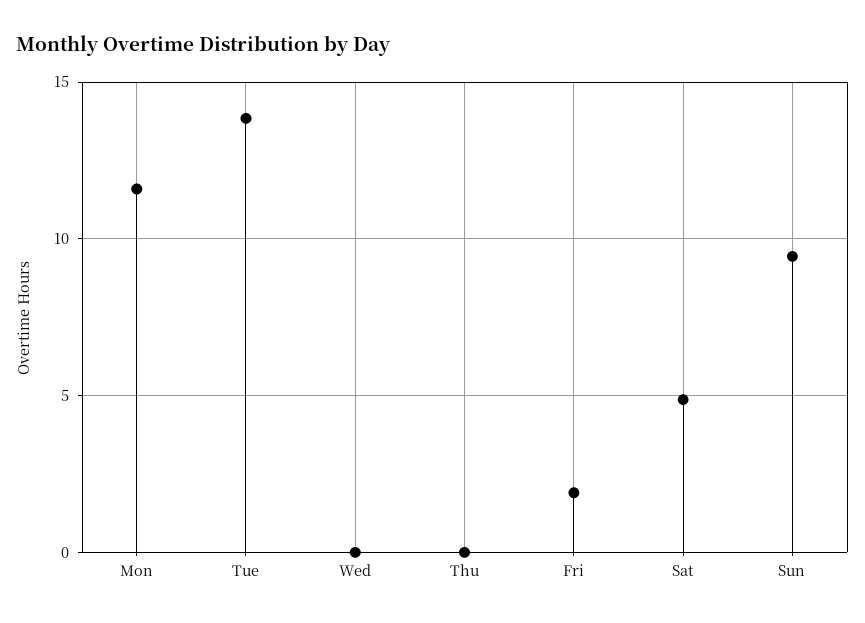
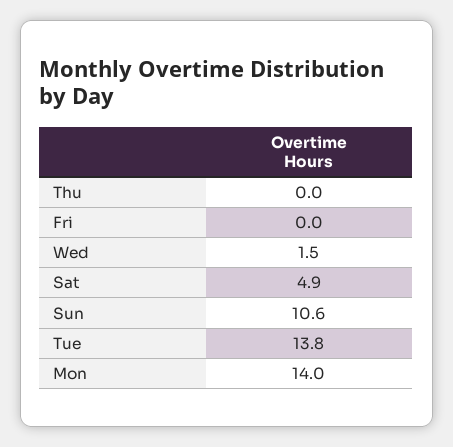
Mon: 11.5 -> 14
Wed: 0 -> 1.5
Fri: 2 -> 0
Sun: 9.5 -> 10.6

